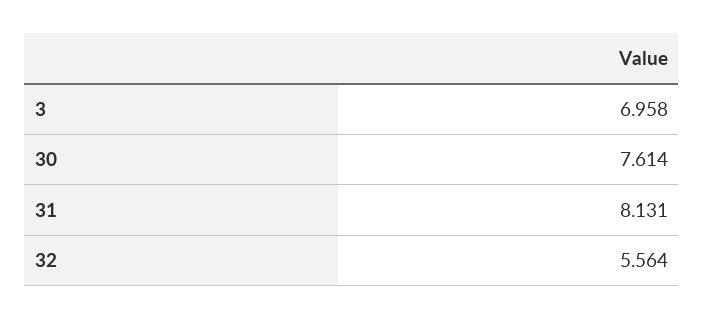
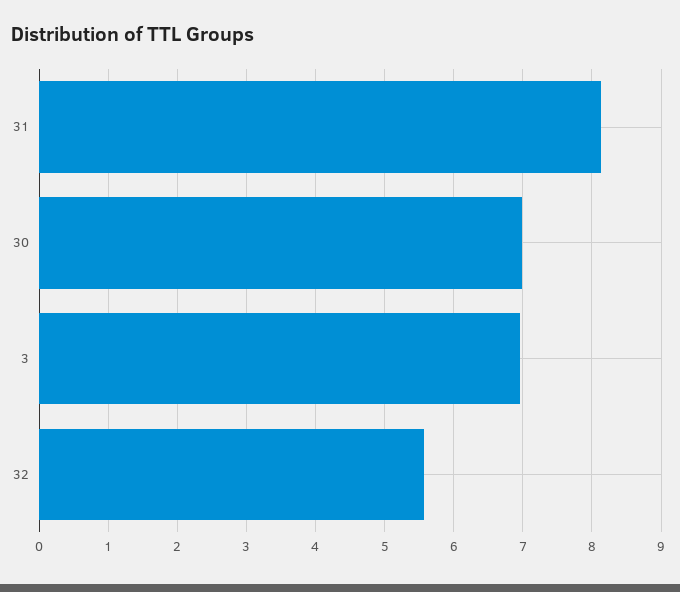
30: 7.614 -> 7

